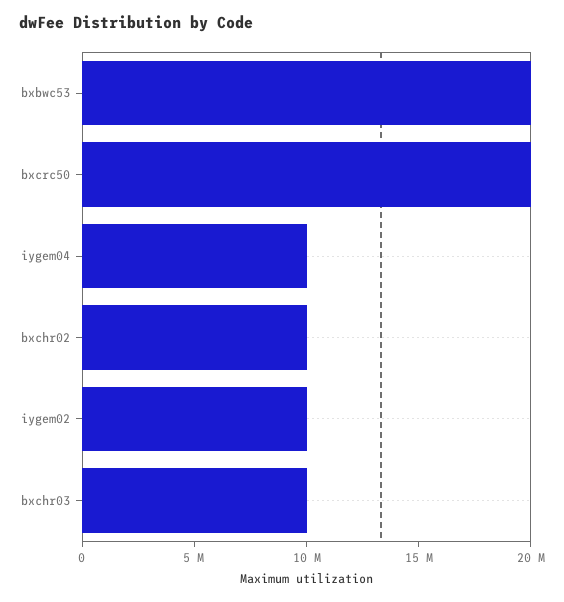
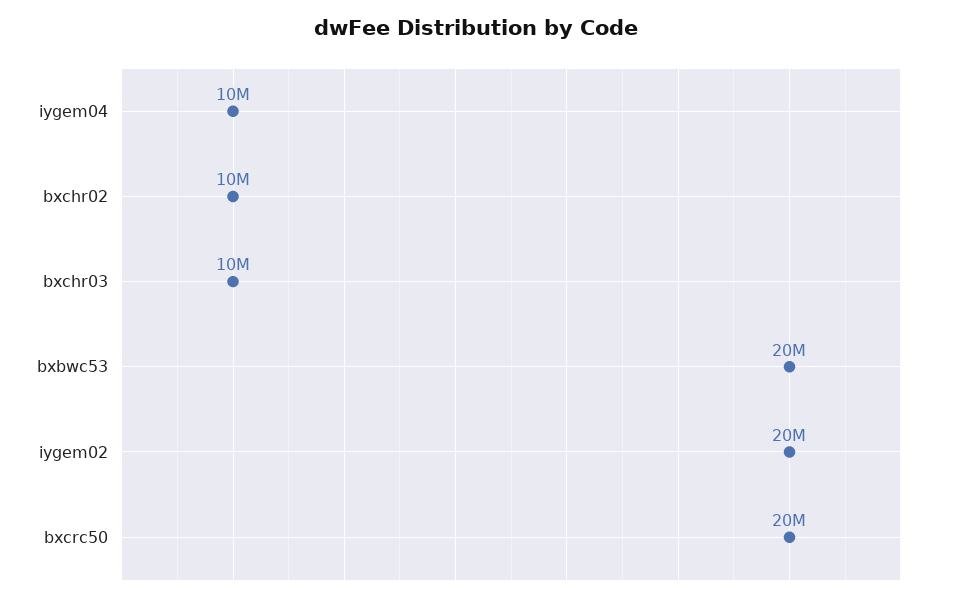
iygem02: 10000000 -> 20000000

